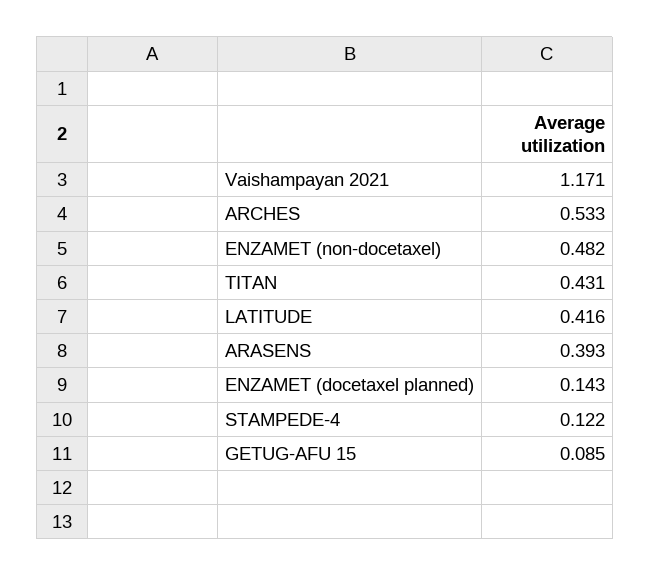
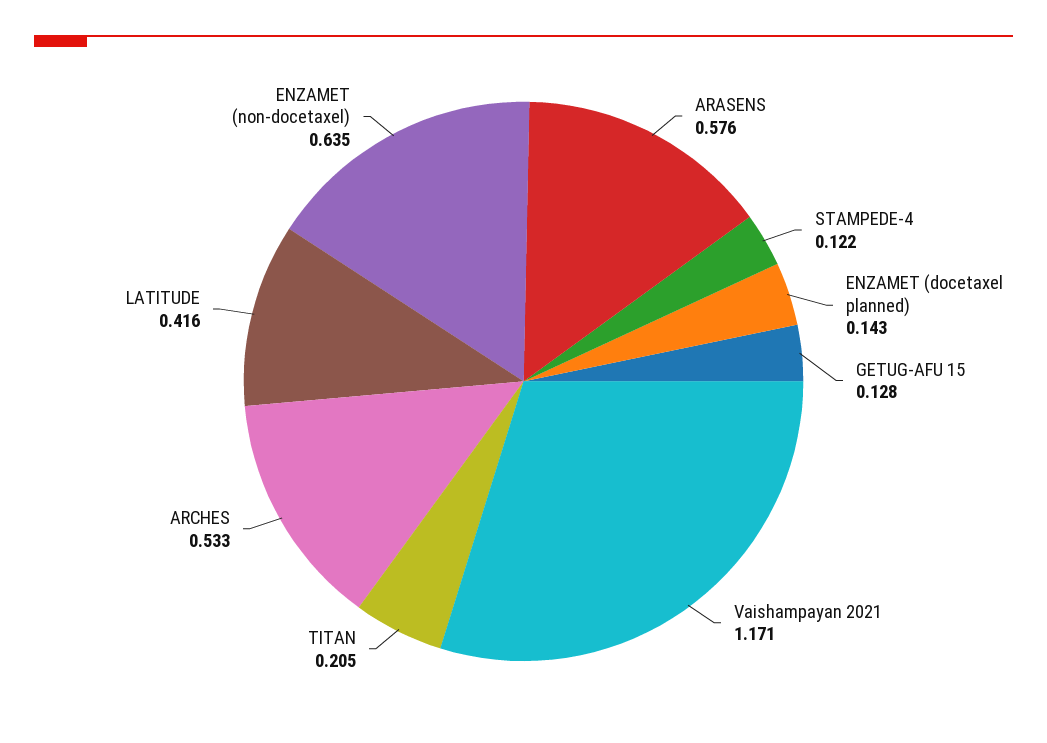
ENZAMET (non-docetaxel): 0.482 -> 0.635
TITAN: 0.431 -> 0.205
ARASENS: 0.393 -> 0.576
GETUG-AFU 15: 0.085 -> 0.128

